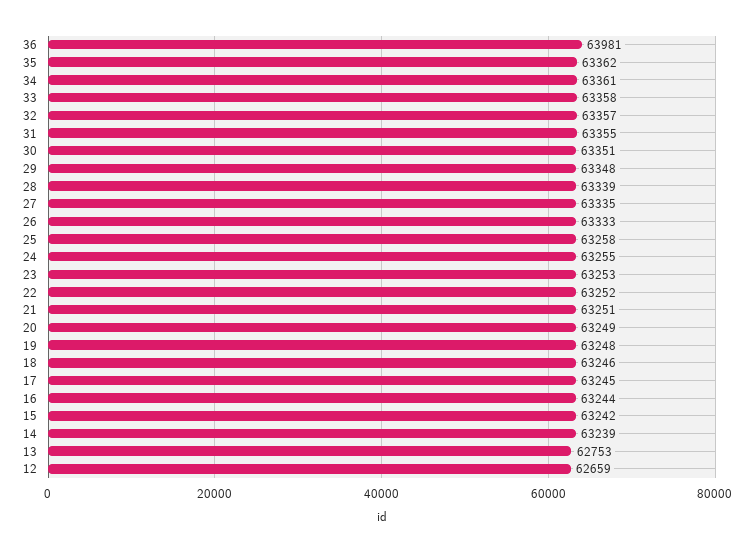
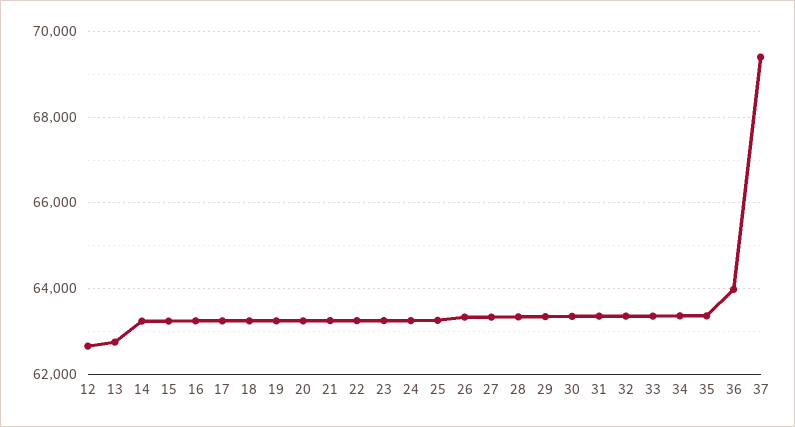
37: none -> 69400

